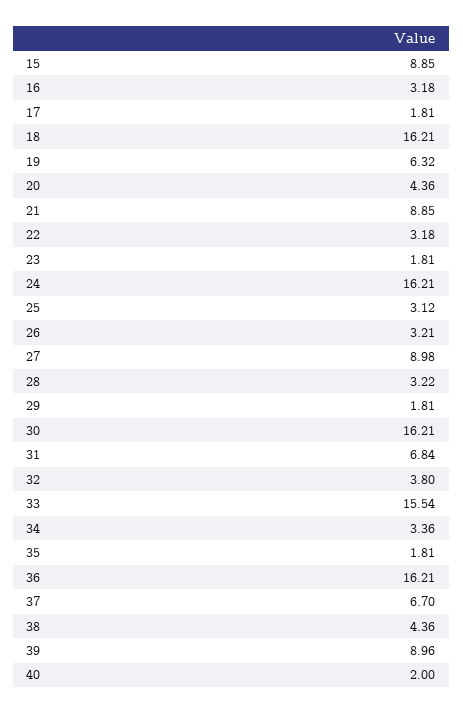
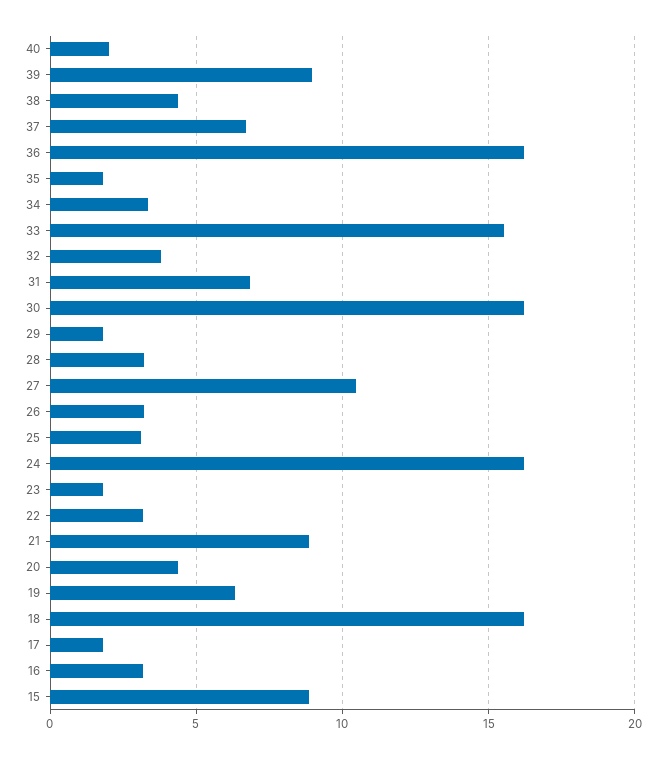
27: 8.98 -> 10.5

